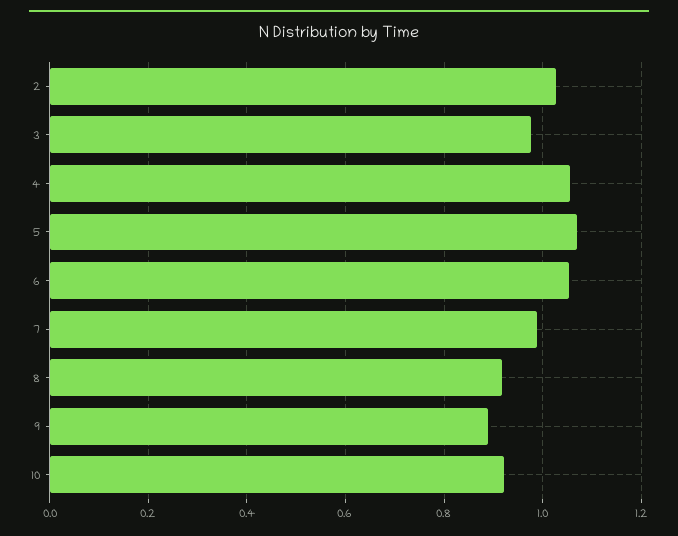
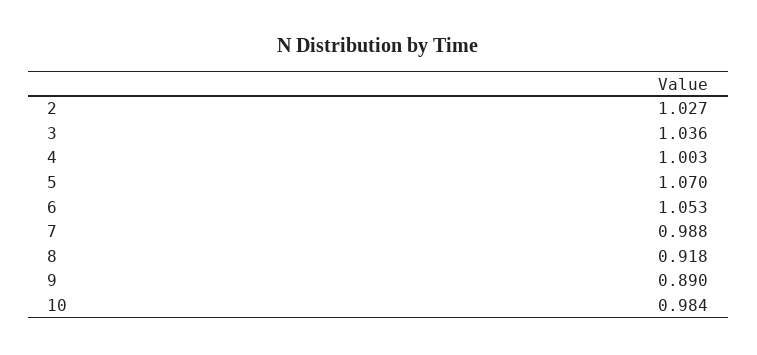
3: 0.98 -> 1.036
4: 1.06 -> 1.003
10: 0.92 -> 0.984

